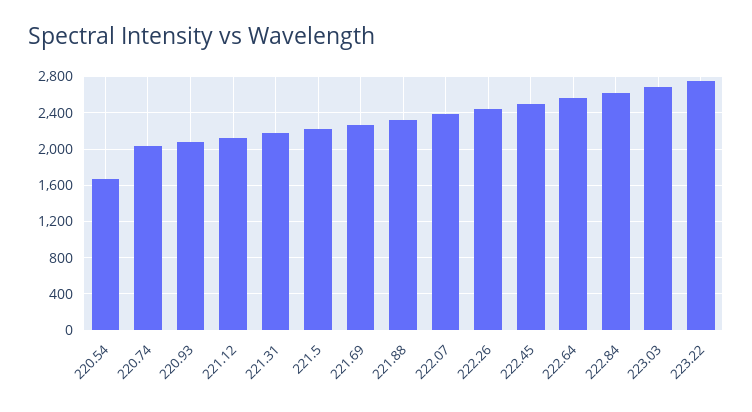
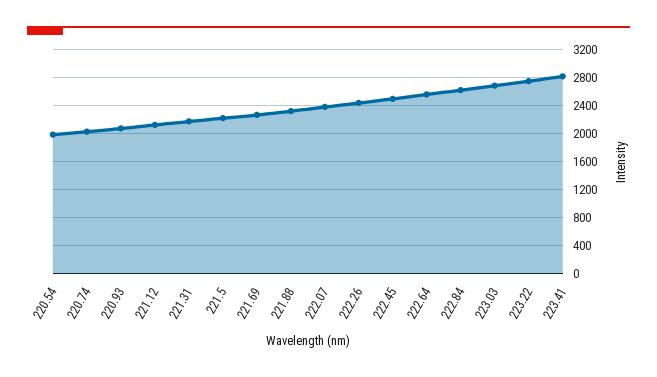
220.54: 1700 -> 2000
223.41: none -> 2800

